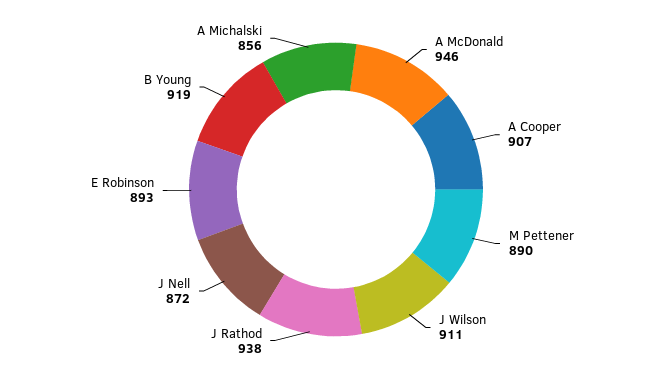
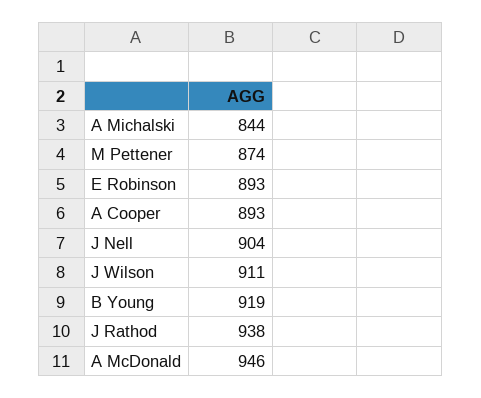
A Cooper: 907 -> 893
M Pettener: 890 -> 874
J Nell: 872 -> 904
A Michalski: 856 -> 844

